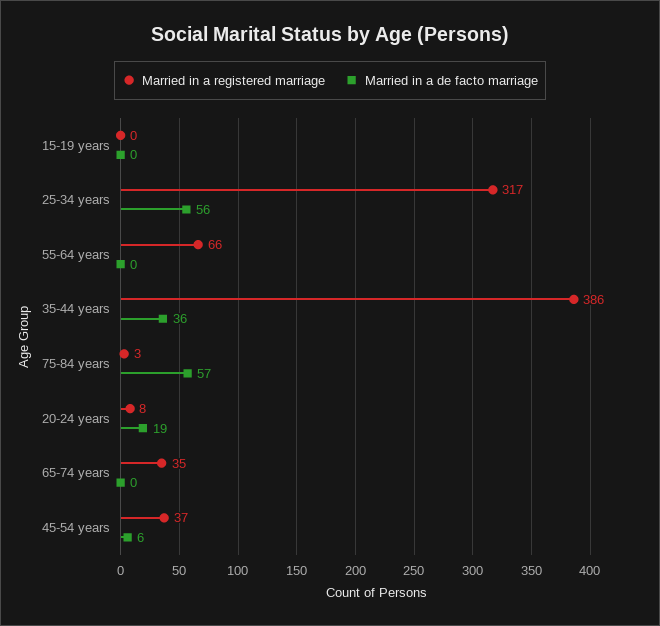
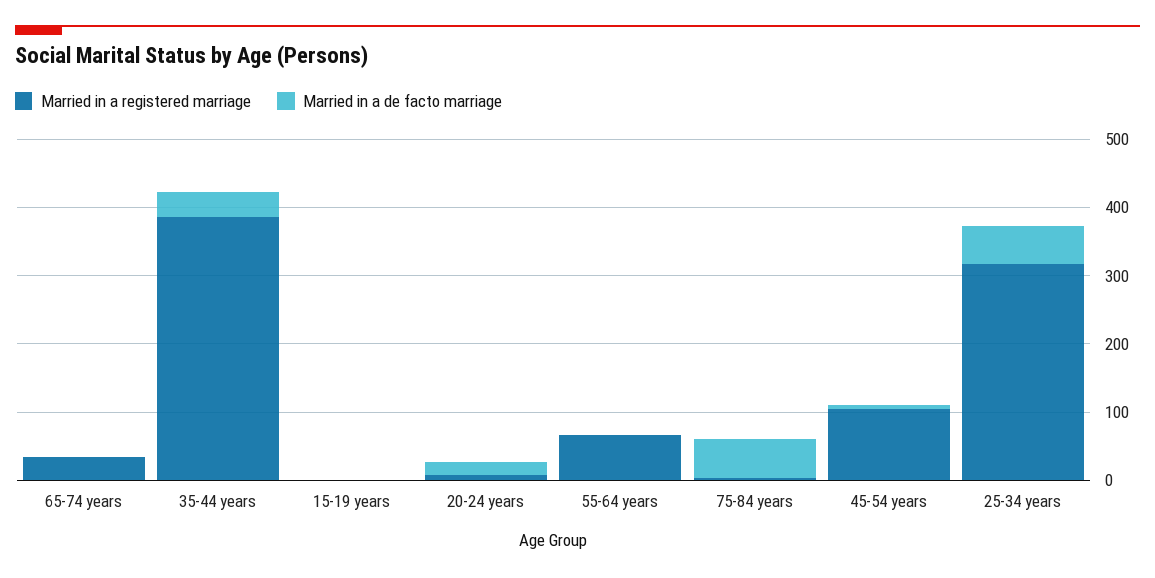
Married in a registered marriage, 45-54 years: 37 -> 100

